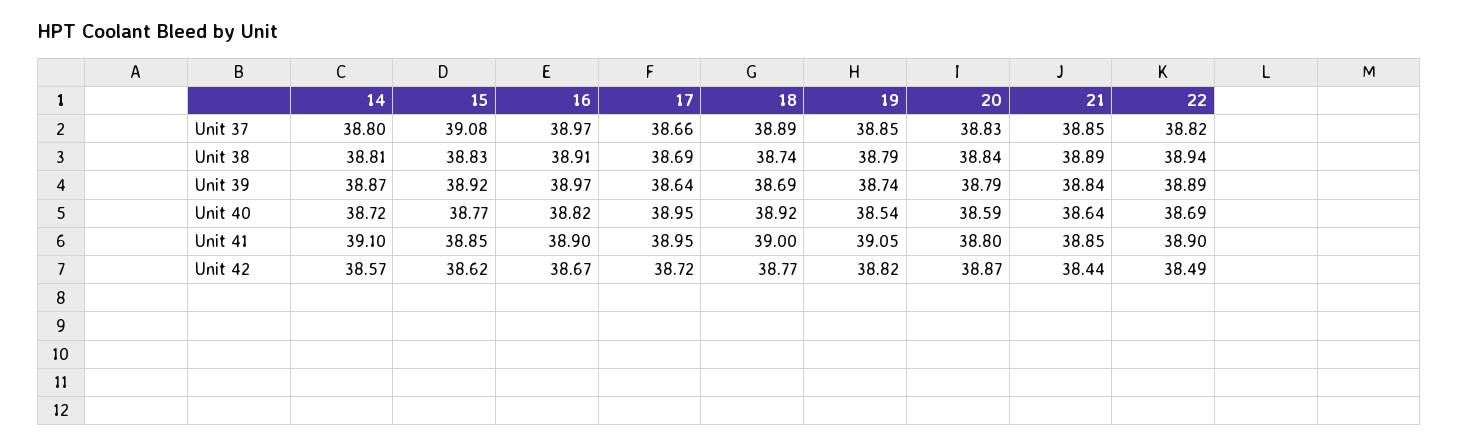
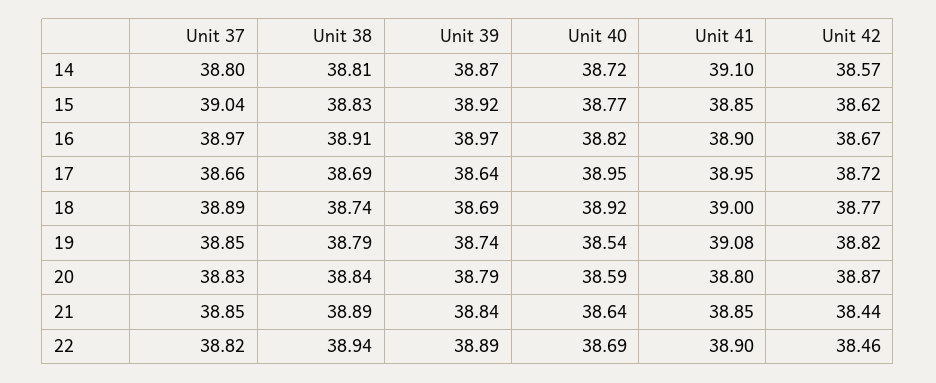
15, Unit 37: 39.08 -> 39.04
19, Unit 41: 39.05 -> 39.08
22, Unit 42: 38.49 -> 38.46

